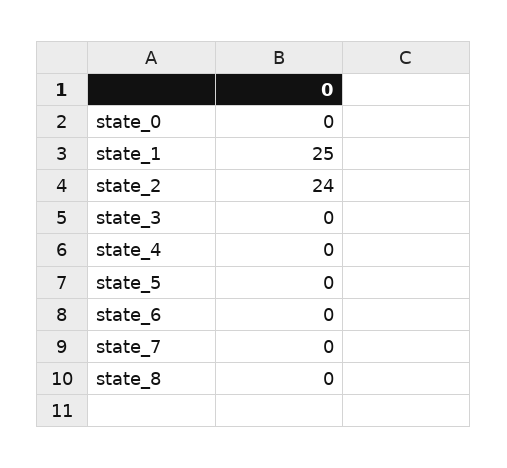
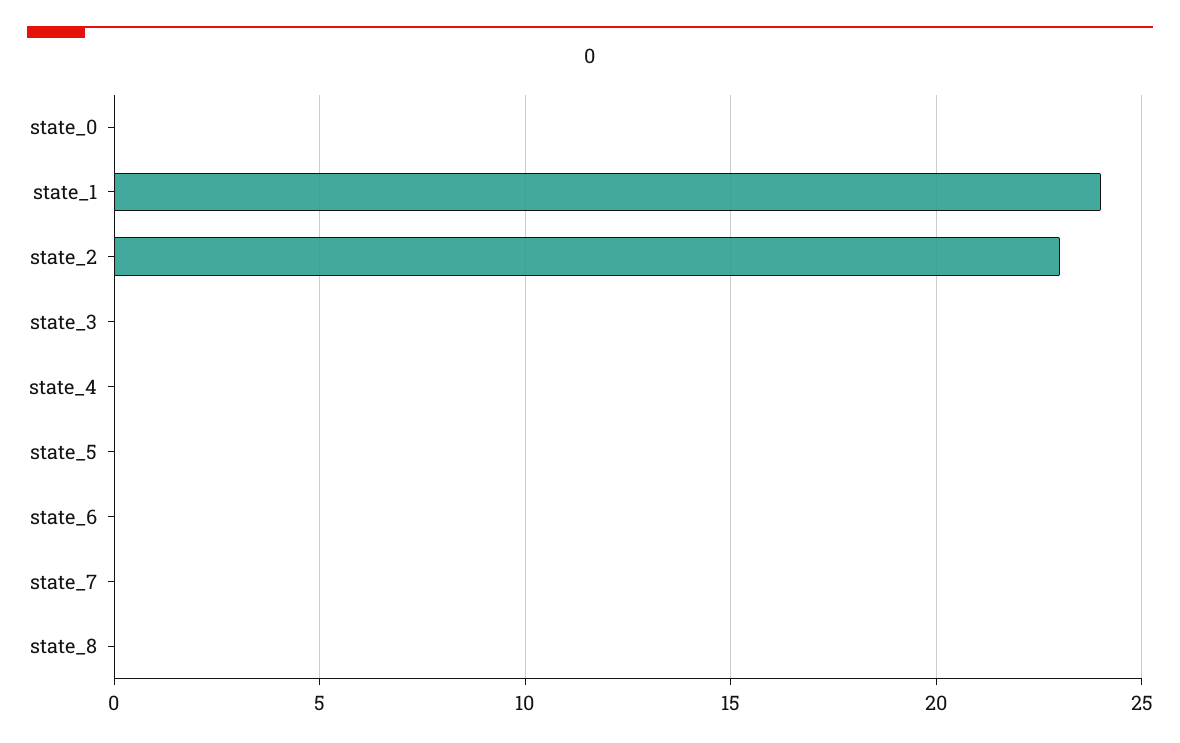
state_1: 25 -> 24
state_2: 24 -> 23

